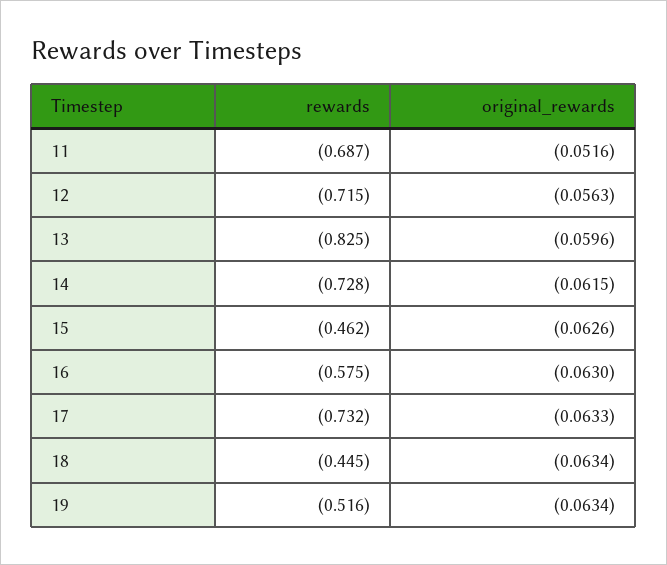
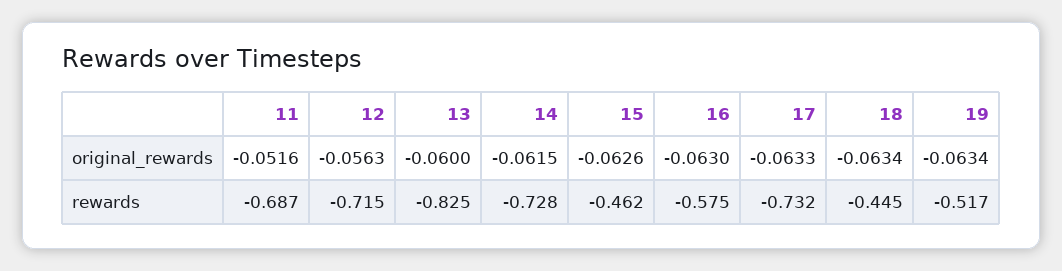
original_rewards, 13: -0.0596 -> -0.06
rewards, 19: -0.516 -> -0.517

